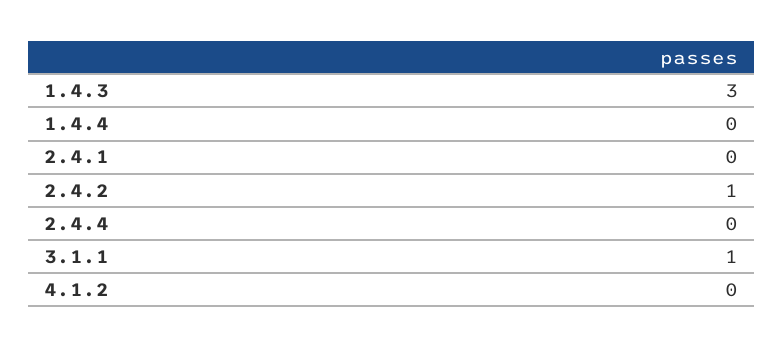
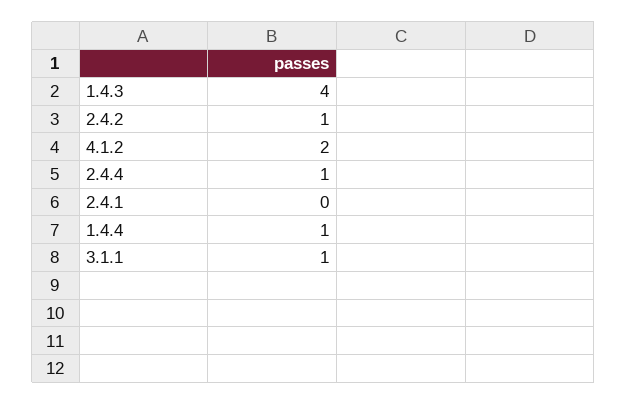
1.4.3: 3 -> 4
1.4.4: 0 -> 1
2.4.4: 0 -> 1
4.1.2: 0 -> 2

